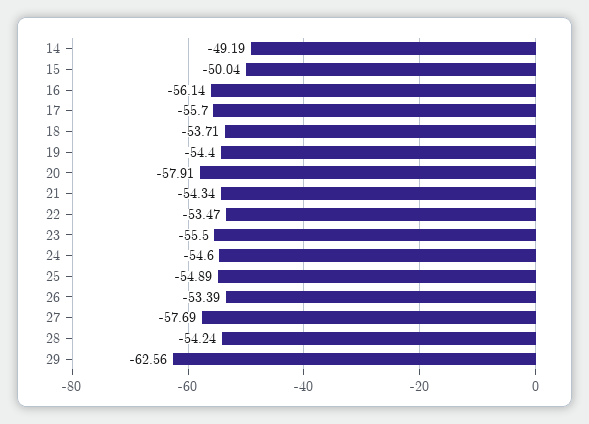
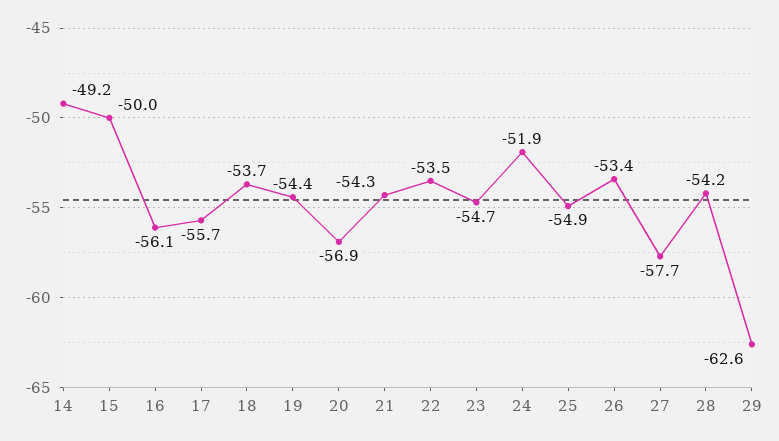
20: -57.91 -> -56.9
23: -55.5 -> -54.7
24: -54.6 -> -51.9

